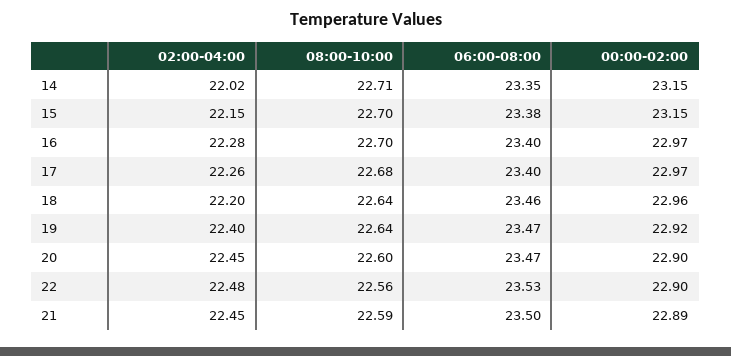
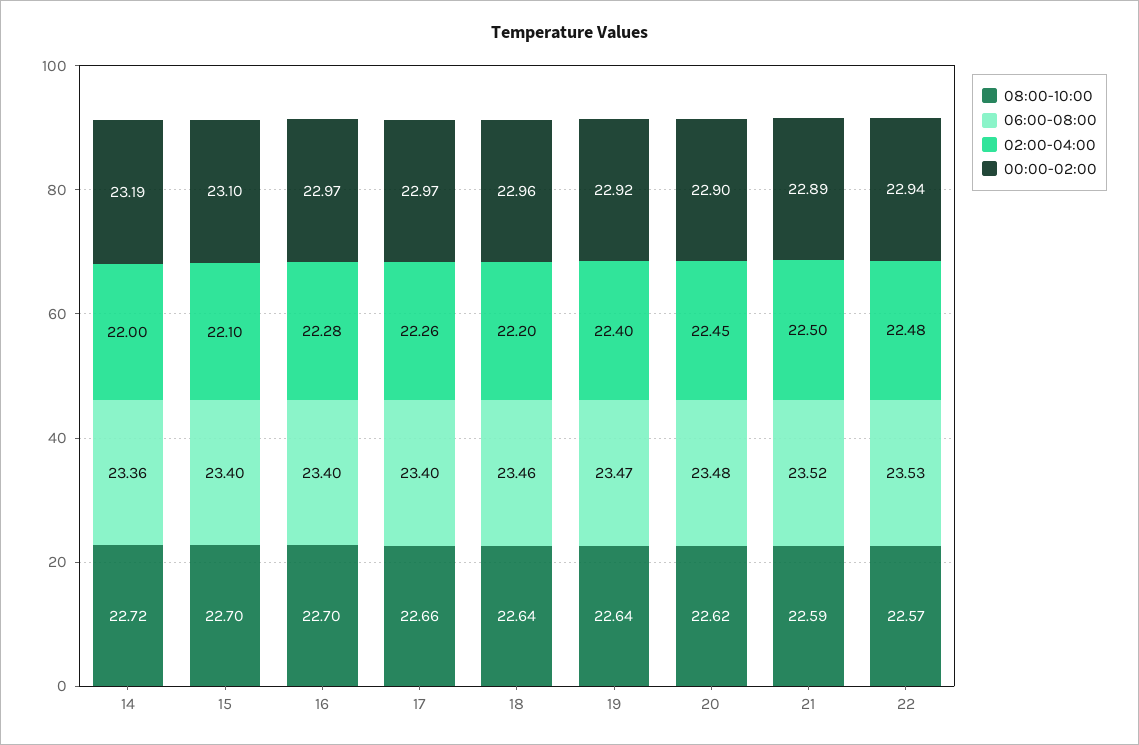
02:00-04:00, 14: 22.02 -> 22
08:00-10:00, 14: 22.71 -> 22.72
06:00-08:00, 14: 23.35 -> 23.36
00:00-02:00, 14: 23.15 -> 23.19
02:00-04:00, 15: 22.15 -> 22.1
06:00-08:00, 15: 23.38 -> 23.4
00:00-02:00, 15: 23.15 -> 23.1
08:00-10:00, 17: 22.68 -> 22.66
08:00-10:00, 20: 22.6 -> 22.62
06:00-08:00, 20: 23.47 -> 23.48
08:00-10:00, 22: 22.56 -> 22.57
00:00-02:00, 22: 22.9 -> 22.94
02:00-04:00, 21: 22.45 -> 22.5
06:00-08:00, 21: 23.5 -> 23.52

